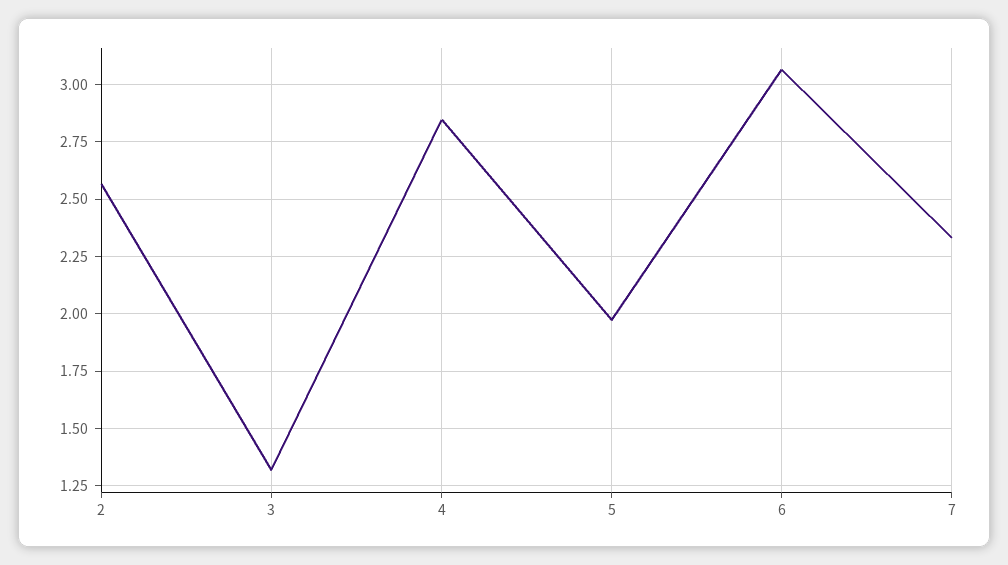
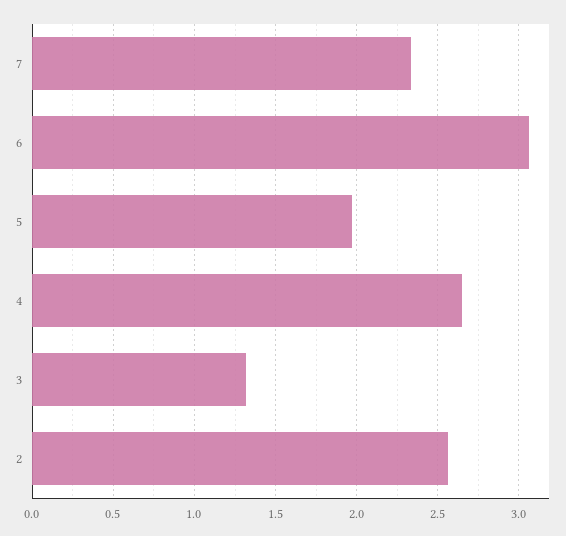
4: 2.85 -> 2.65

